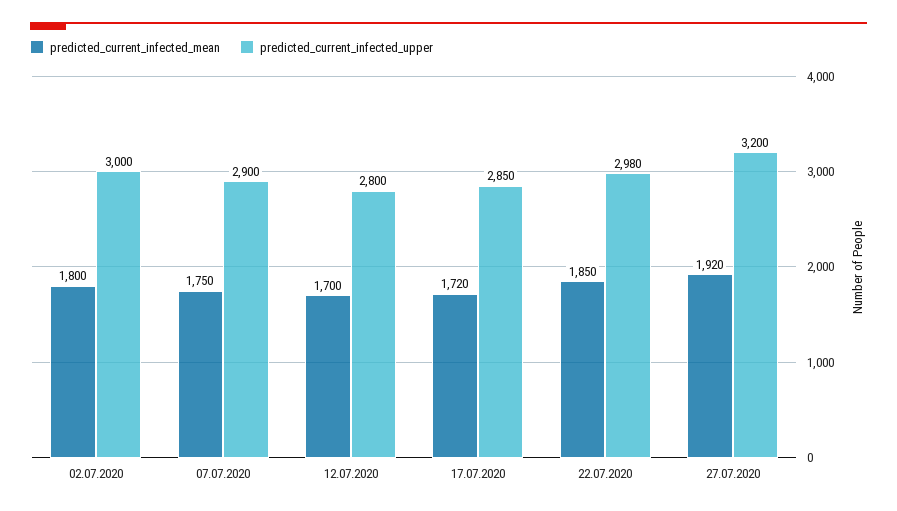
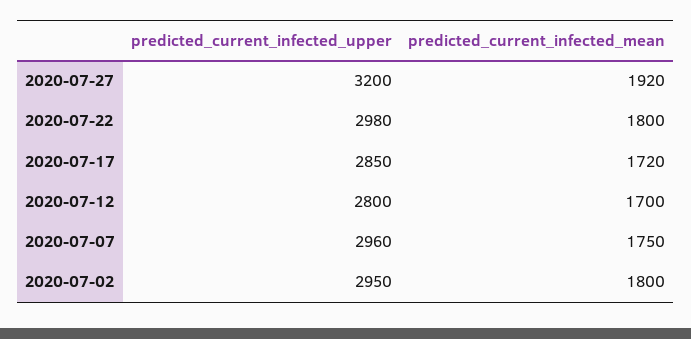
predicted_current_infected_upper, 02.07.2020: 3000 -> 2950
predicted_current_infected_upper, 07.07.2020: 2900 -> 2960
predicted_current_infected_mean, 22.07.2020: 1850 -> 1800

